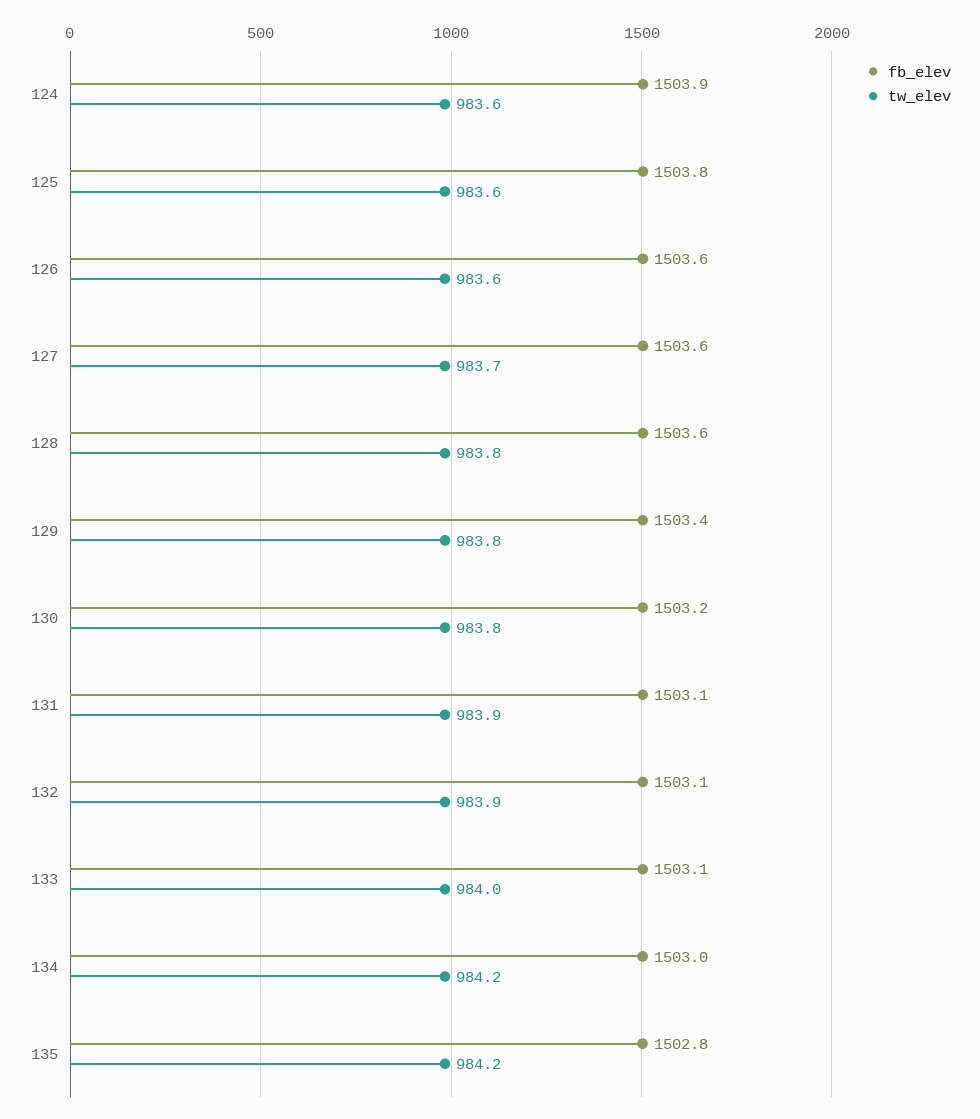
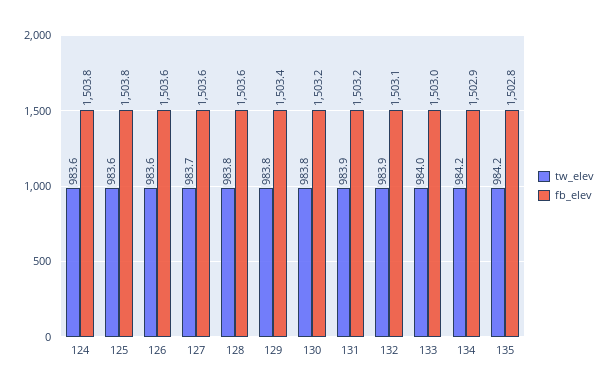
fb_elev, 124: 1503.9 -> 1503.8
fb_elev, 131: 1503.1 -> 1503.2
fb_elev, 133: 1503.1 -> 1503
fb_elev, 134: 1503 -> 1502.9

